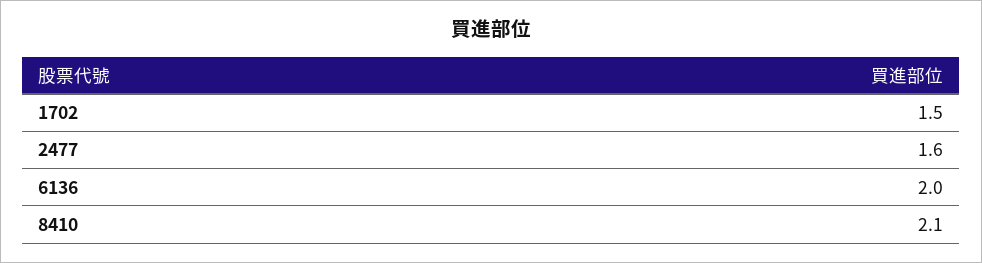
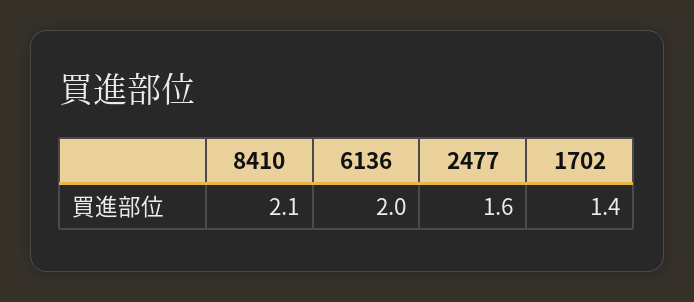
1702: 1.5 -> 1.4

